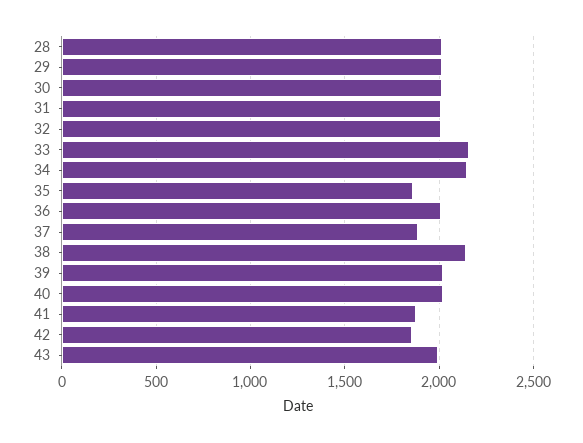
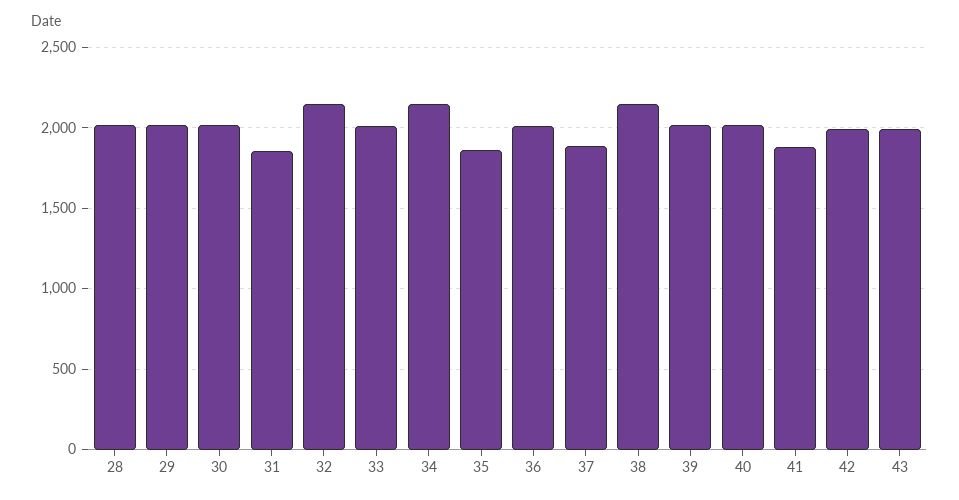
31: 2000 -> 1850
32: 2000 -> 2150
33: 2150 -> 2000
42: 1850 -> 2000

